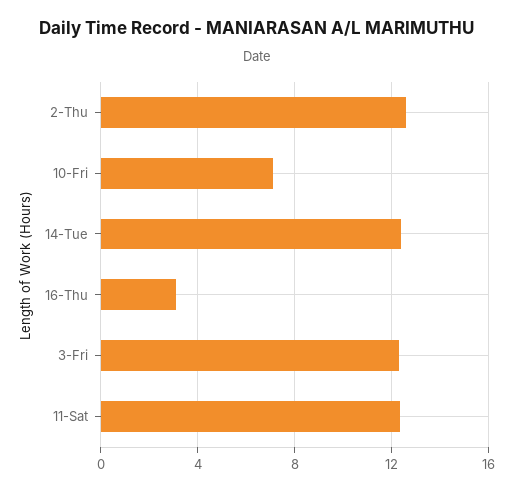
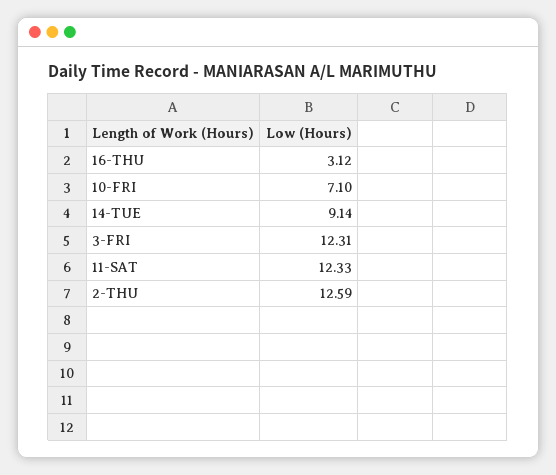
14-Tue: 12.5 -> 9.14

